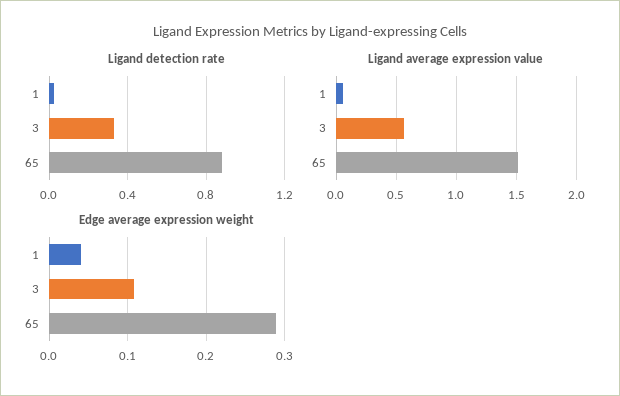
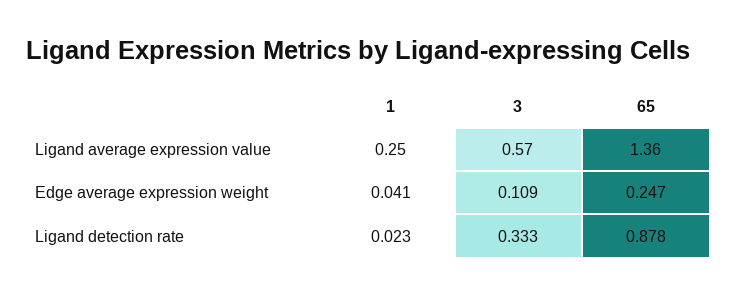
Ligand average expression value, 1: 0.05 -> 0.25
Ligand average expression value, 65: 1.5 -> 1.36
Edge average expression weight, 65: 0.29 -> 0.247

